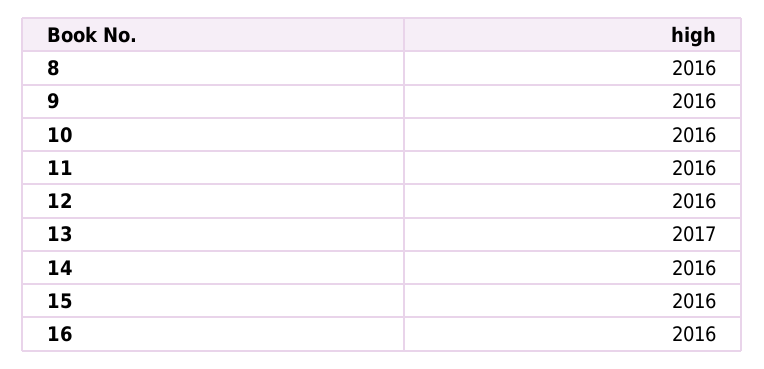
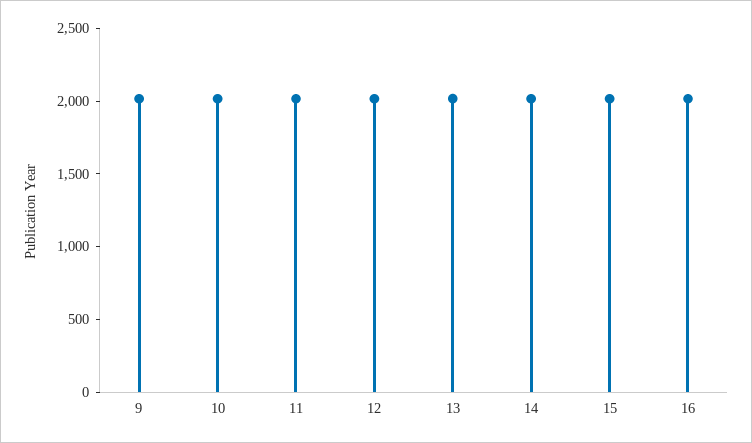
8: 2016 -> none

